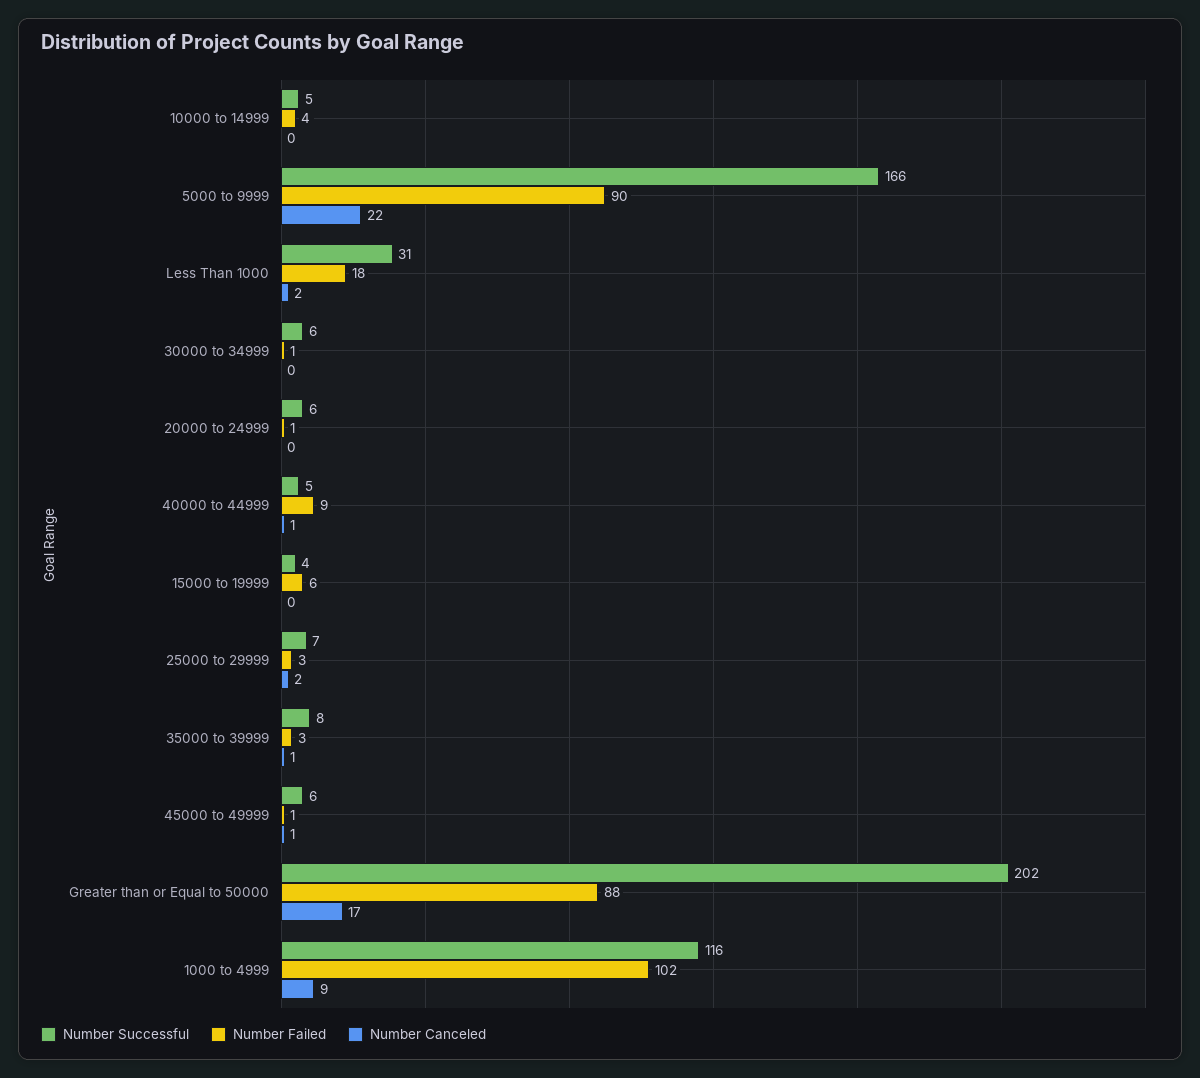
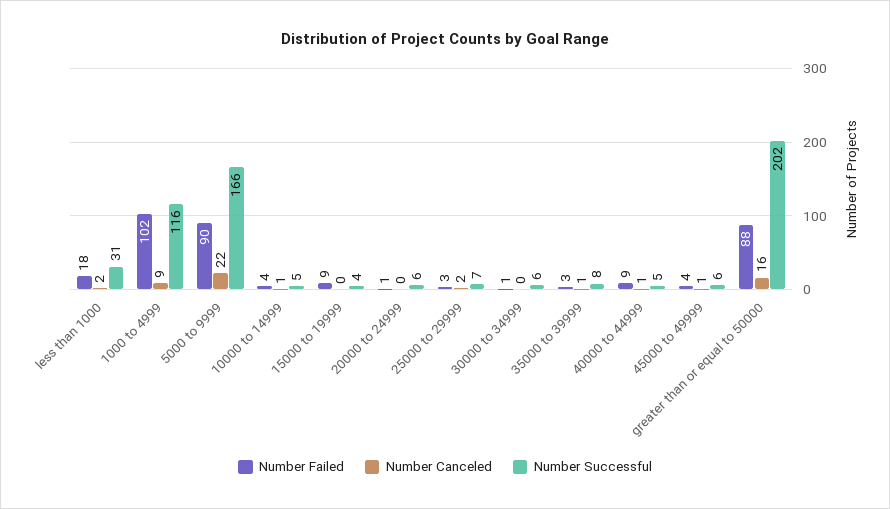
Number Canceled, 10000 to 14999: 0 -> 1
Number Failed, 15000 to 19999: 6 -> 9
Number Failed, 45000 to 49999: 1 -> 4
Number Canceled, Greater than or Equal to 50000: 17 -> 16

